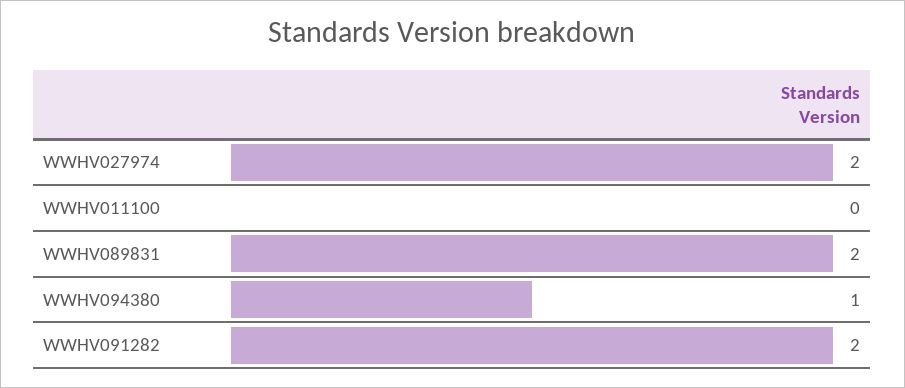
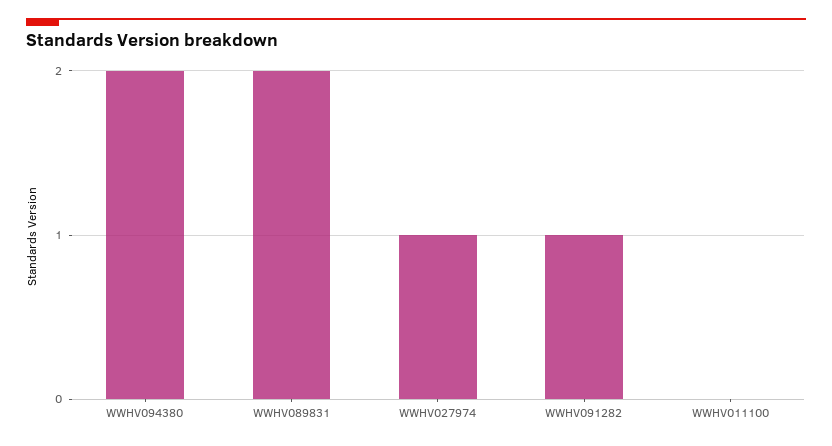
WWHV027974: 2 -> 1
WWHV094380: 1 -> 2
WWHV091282: 2 -> 1

